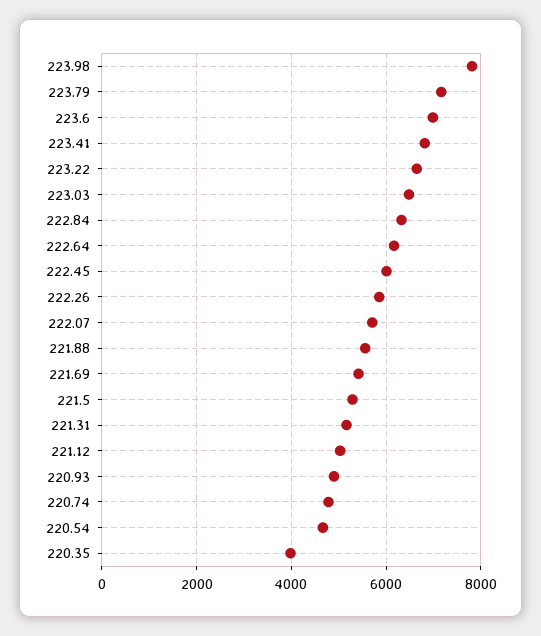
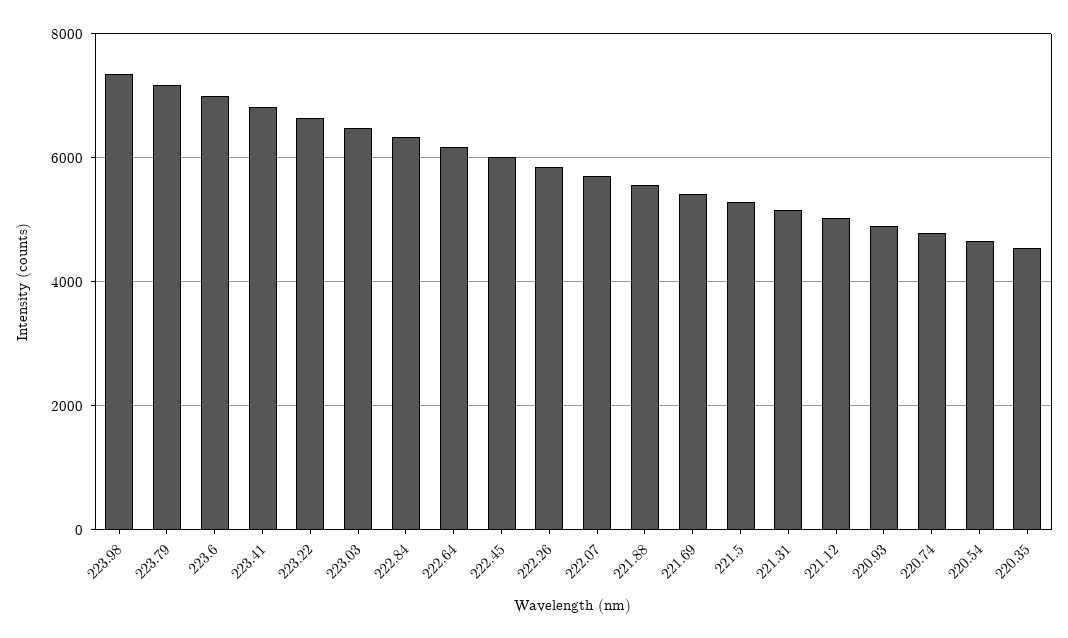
223.98: 7800 -> 7400
220.35: 4000 -> 4600

